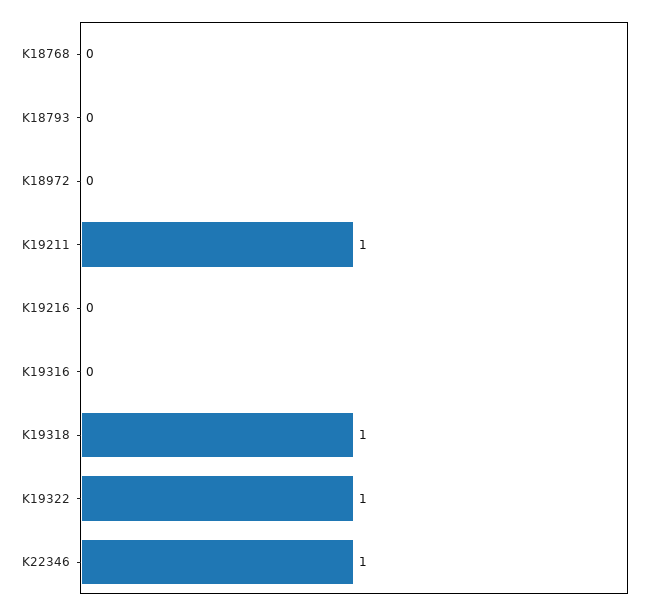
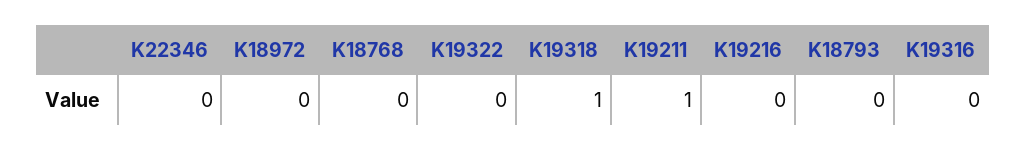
K19322: 1 -> 0
K22346: 1 -> 0

